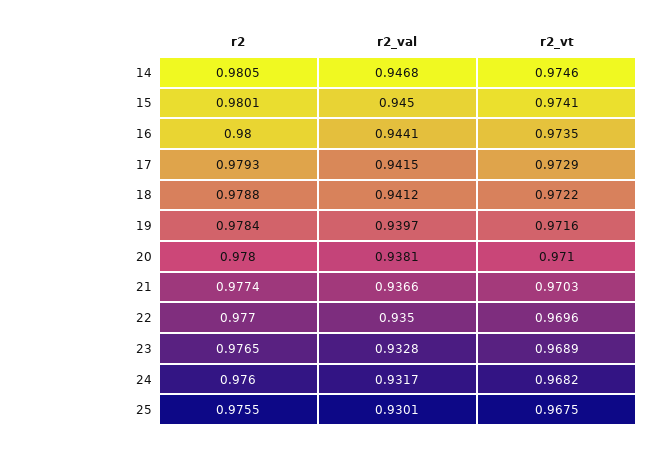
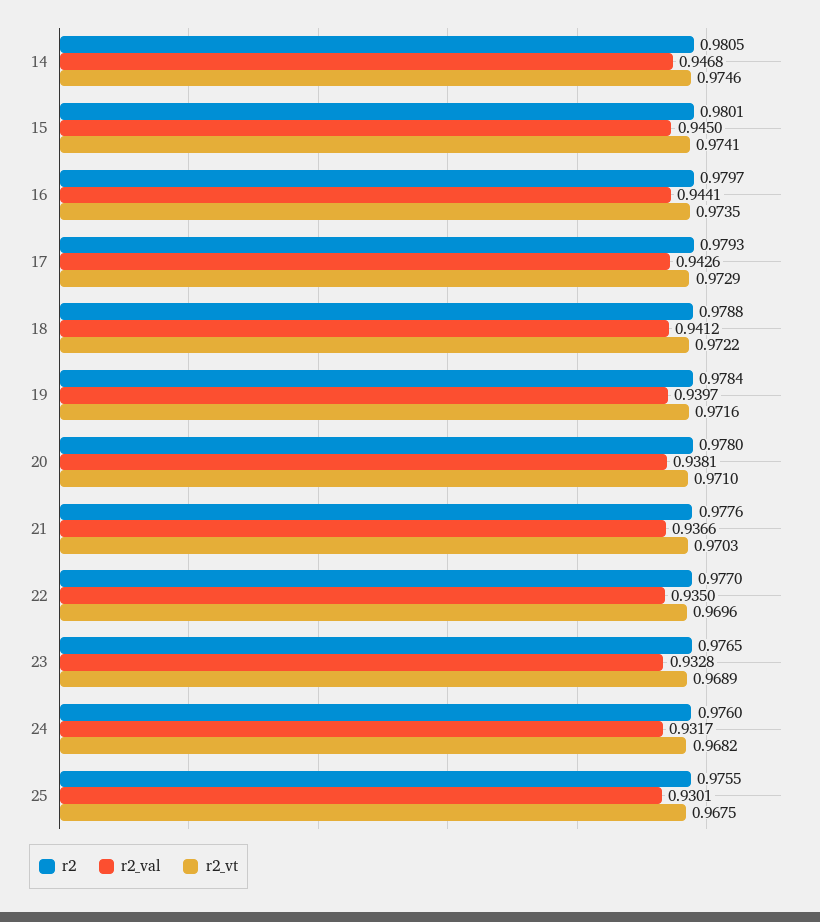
r2, 16: 0.98 -> 0.9797
r2_val, 17: 0.9415 -> 0.9426
r2, 21: 0.9774 -> 0.9776

